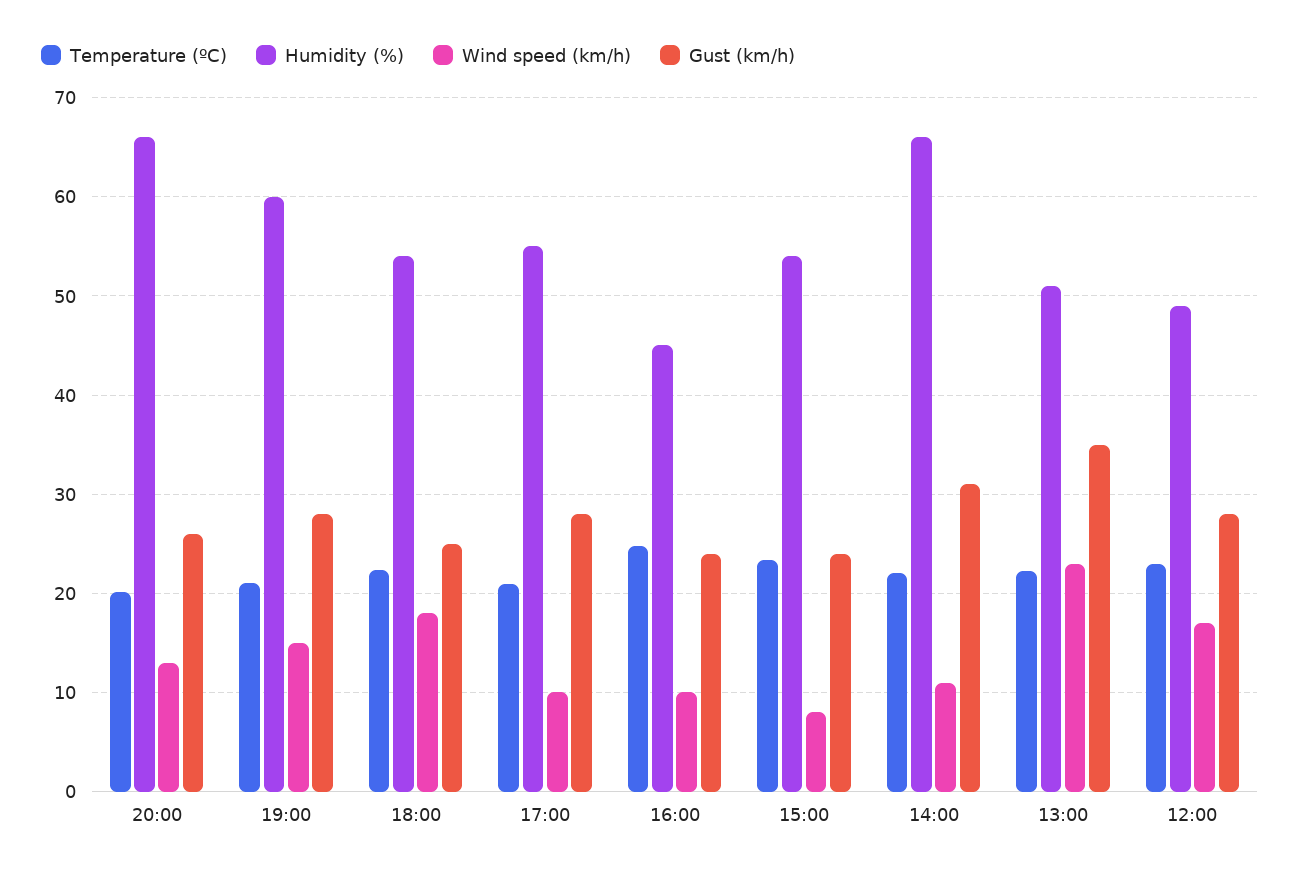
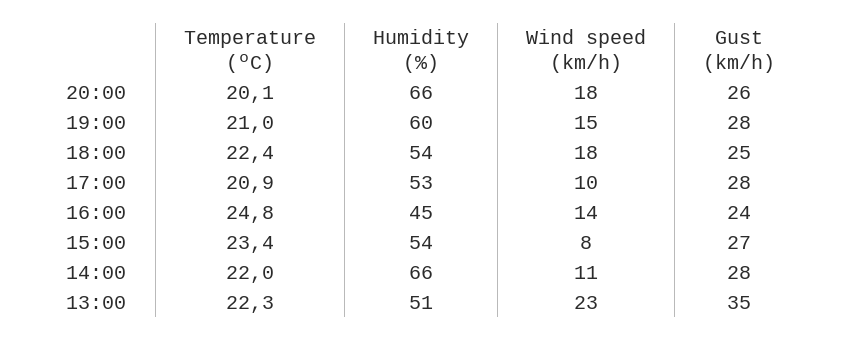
Wind speed (km/h), 20:00: 13 -> 18
Humidity (%), 17:00: 55 -> 53
Wind speed (km/h), 16:00: 10 -> 14
Gust (km/h), 15:00: 24 -> 27
Gust (km/h), 14:00: 31 -> 28
Temperature (ºC), 12:00: 23 -> none
Humidity (%), 12:00: 49 -> none
Wind speed (km/h), 12:00: 17 -> none
Gust (km/h), 12:00: 28 -> none

